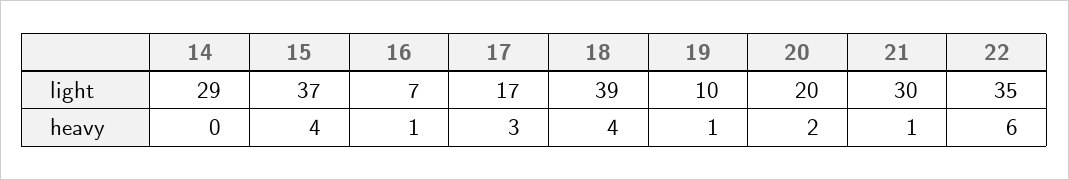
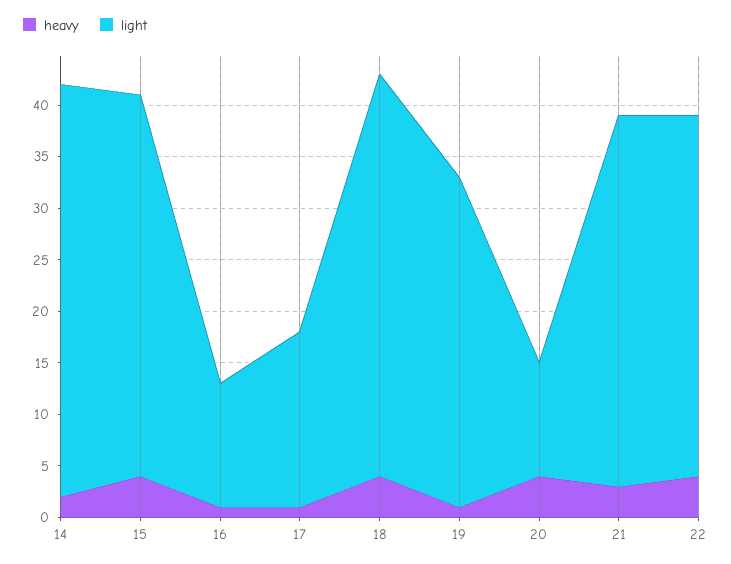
light, 14: 29 -> 40
light, 16: 7 -> 12
light, 19: 10 -> 32
light, 20: 20 -> 11
light, 21: 30 -> 36
heavy, 14: 0 -> 2
heavy, 17: 3 -> 1
heavy, 20: 2 -> 4
heavy, 21: 1 -> 3
heavy, 22: 6 -> 4

